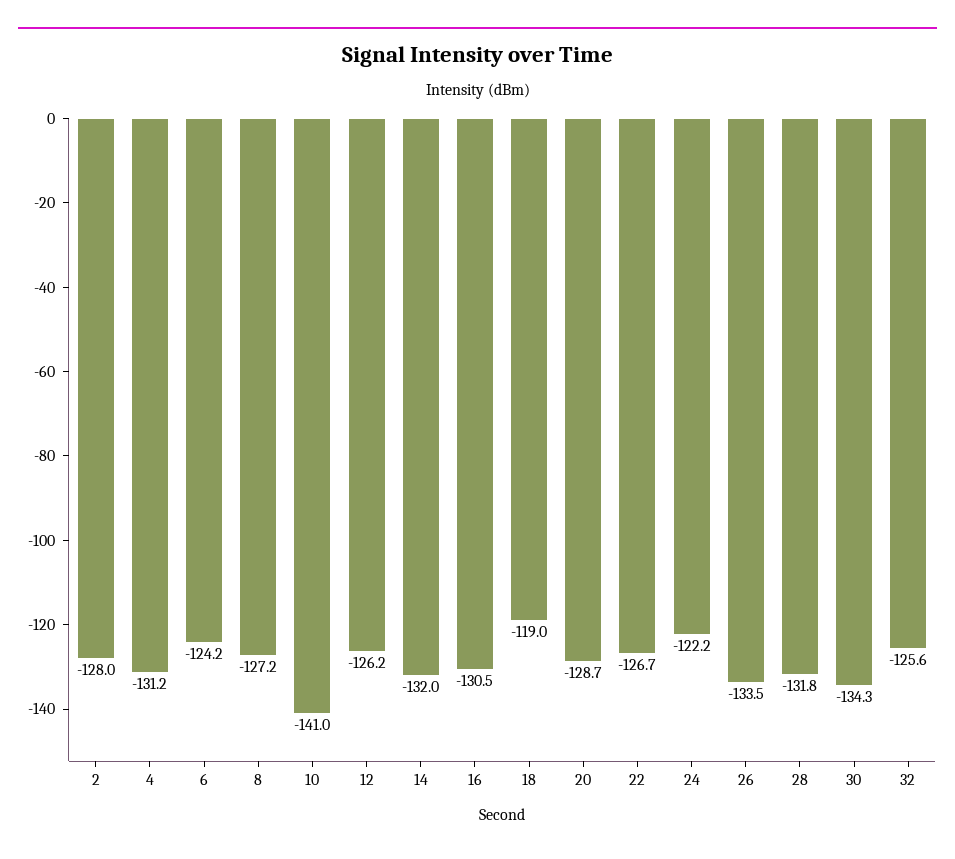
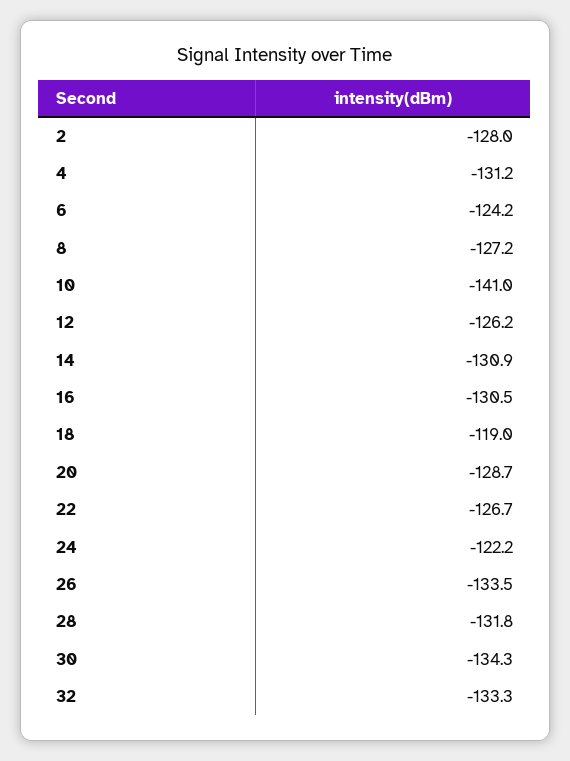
14: -132 -> -130.9
32: -125.6 -> -133.3

